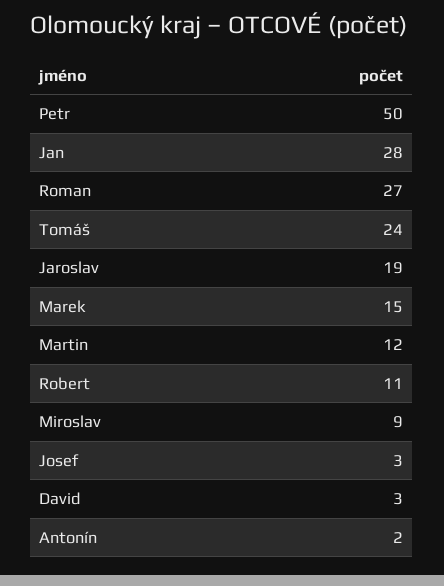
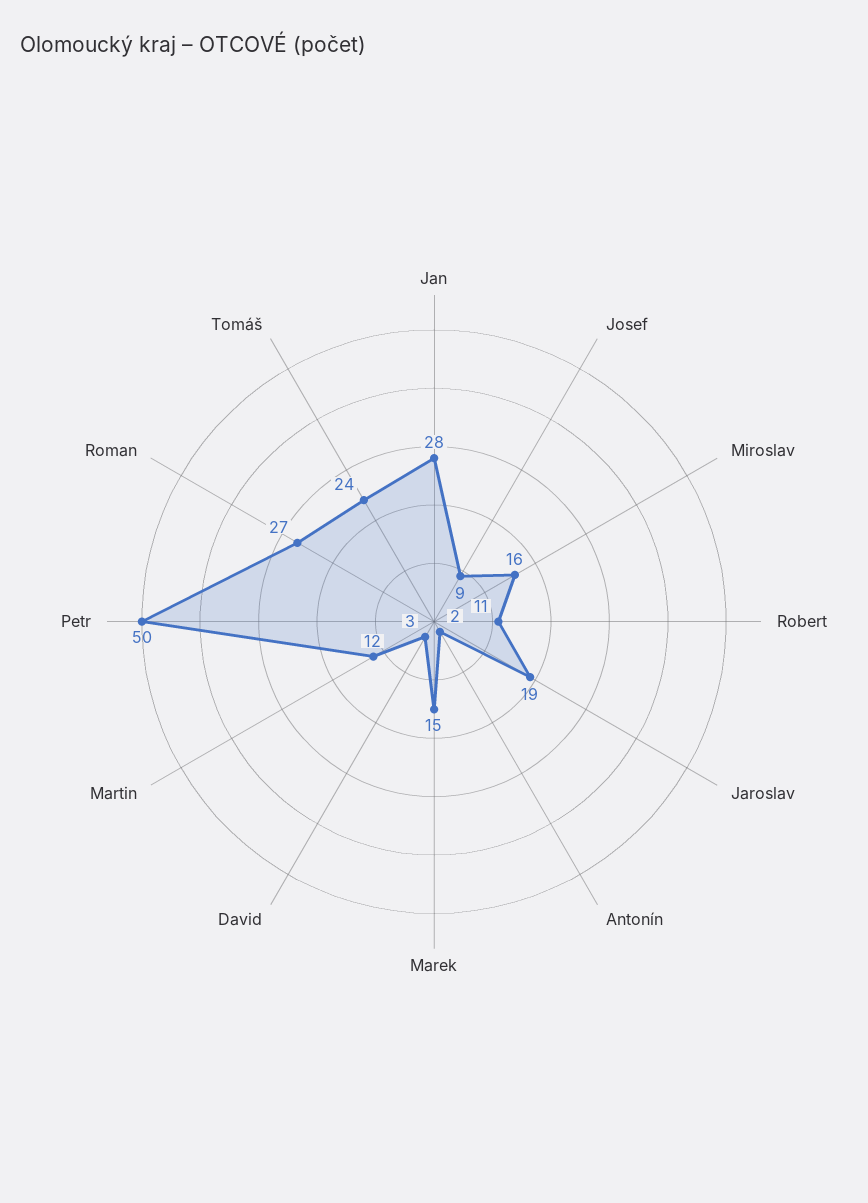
Miroslav: 9 -> 16
Josef: 3 -> 9

